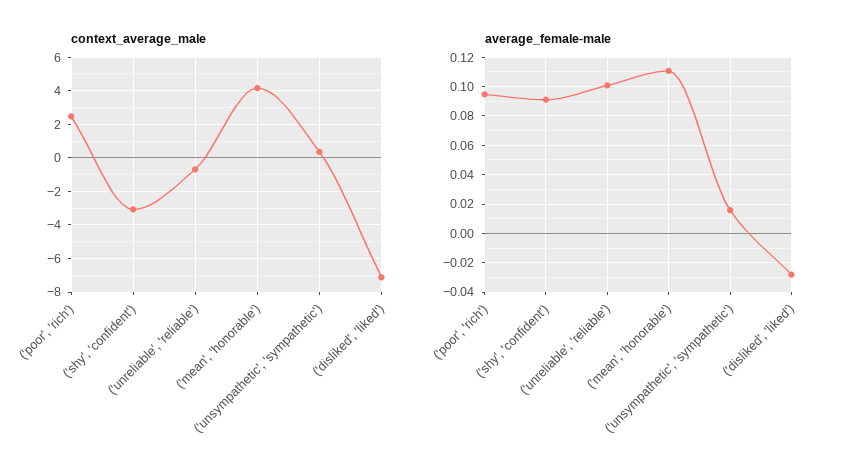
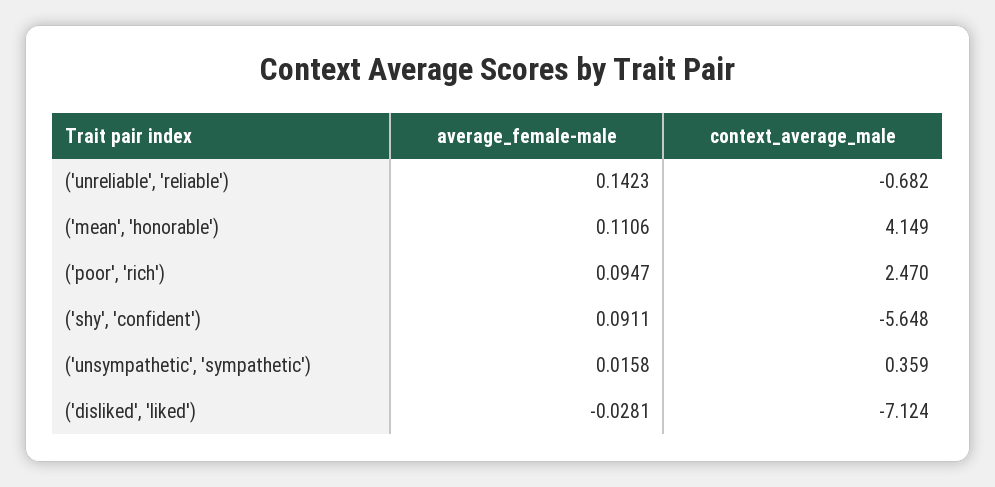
context_average_male, ('shy', 'confident'): -3 -> -5.648
average_female-male, ('unreliable', 'reliable'): 0.1 -> 0.1423

